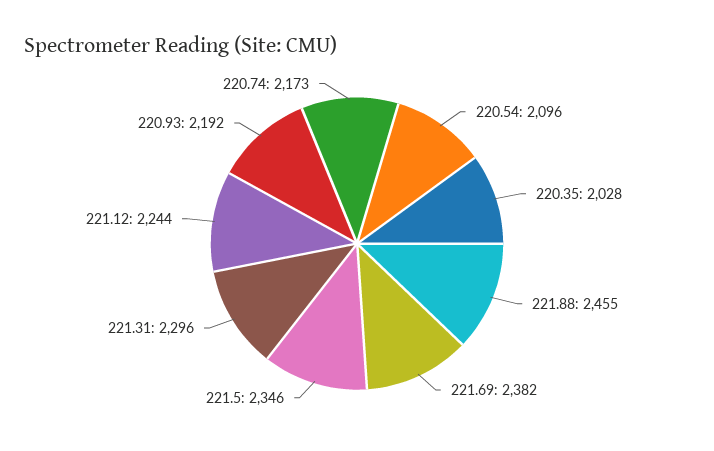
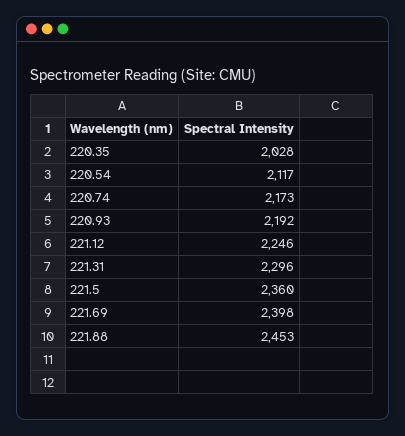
220.54: 2096 -> 2117
221.88: 2455 -> 2453
221.69: 2382 -> 2398
221.5: 2346 -> 2360
221.12: 2244 -> 2246

